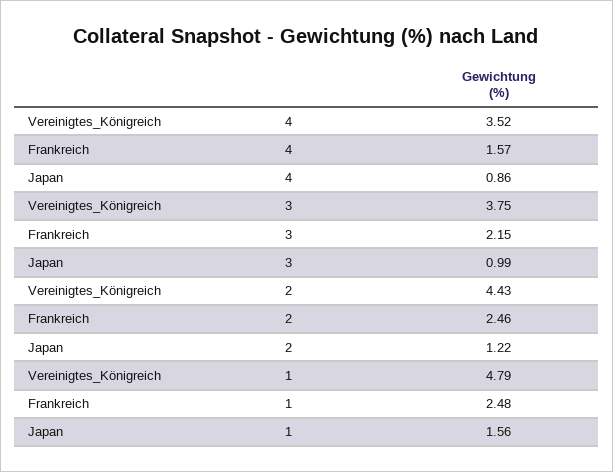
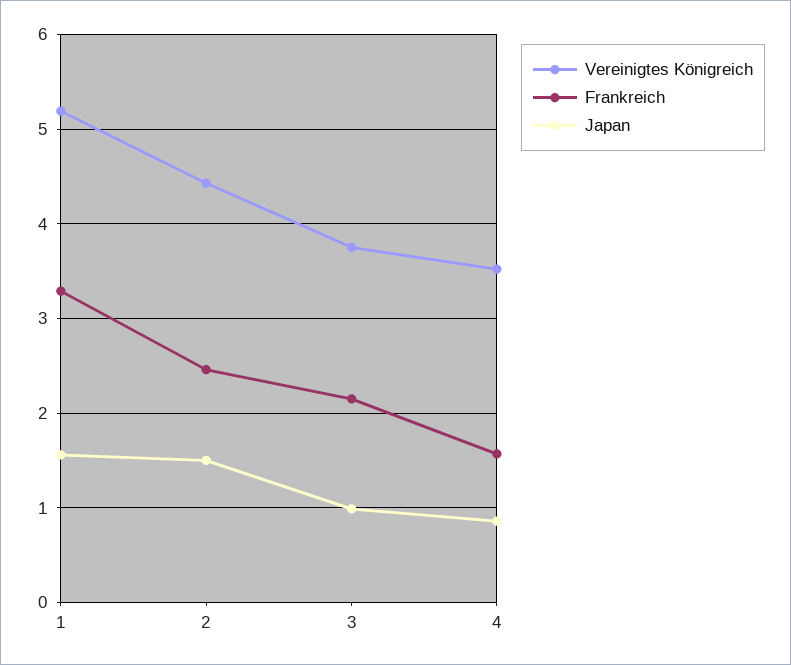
Japan, 2: 1.22 -> 1.5
Vereinigtes_Königreich, 1: 4.79 -> 5.2
Frankreich, 1: 2.48 -> 3.3

